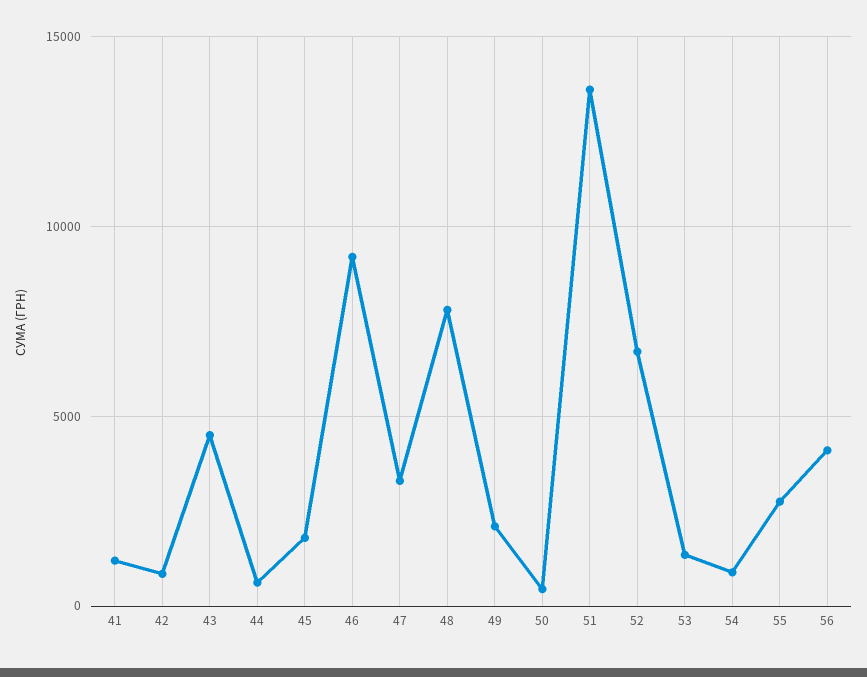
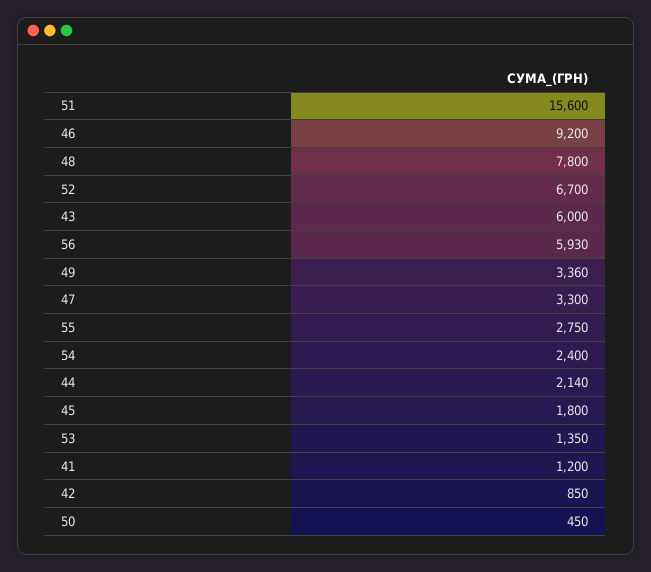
43: 4500 -> 6000
44: 500 -> 2140
49: 2000 -> 3360
51: 13500 -> 15600
54: 1000 -> 2400
56: 4000 -> 5930

